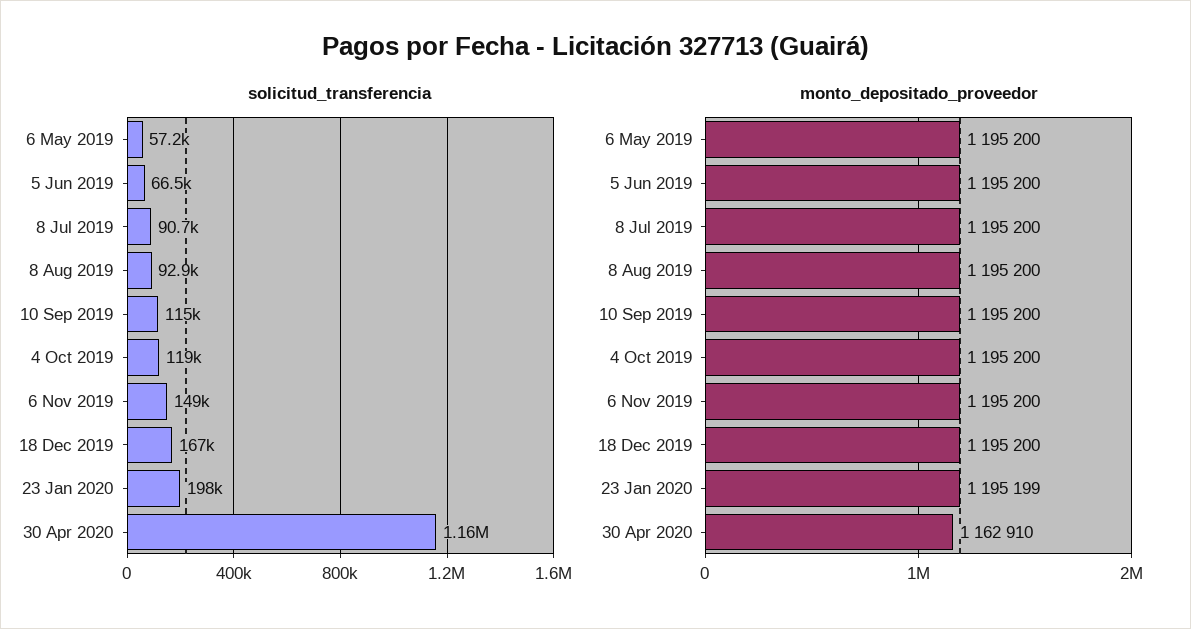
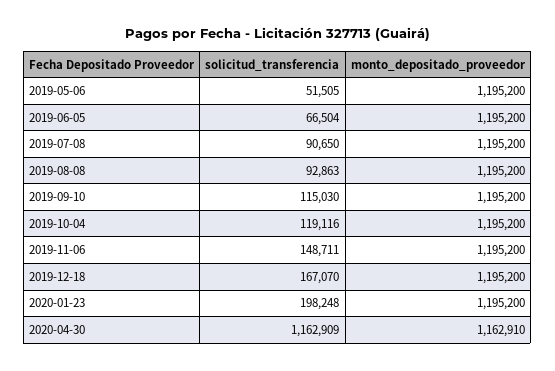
solicitud_transferencia, 6 May 2019: 57200 -> 51505
monto_depositado_proveedor, 23 Jan 2020: 1195199 -> 1195200

